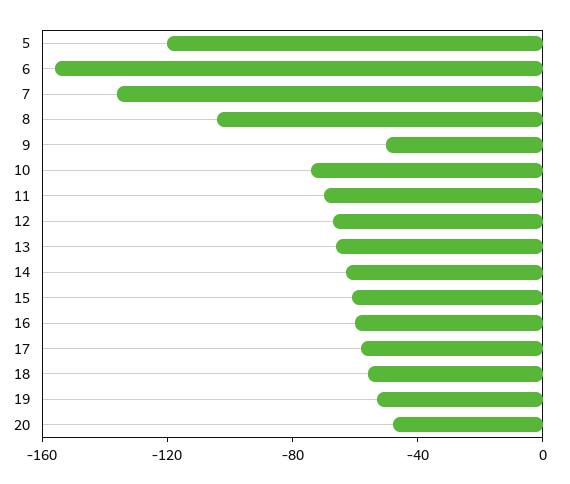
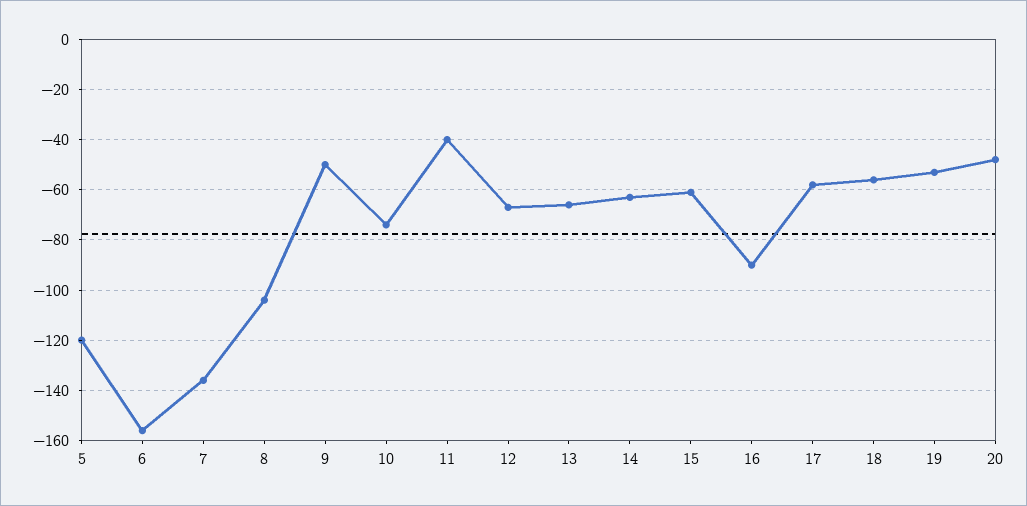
11: -70 -> -40
16: -60 -> -90

